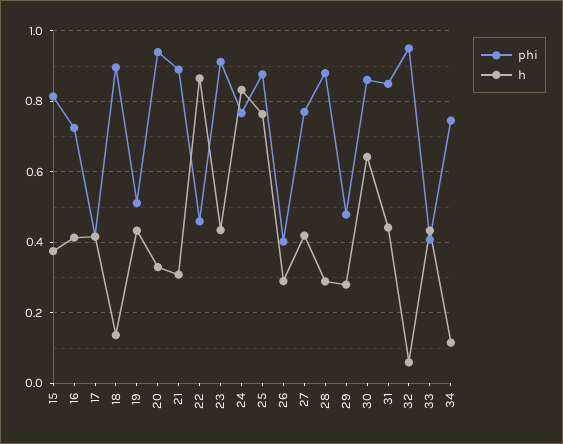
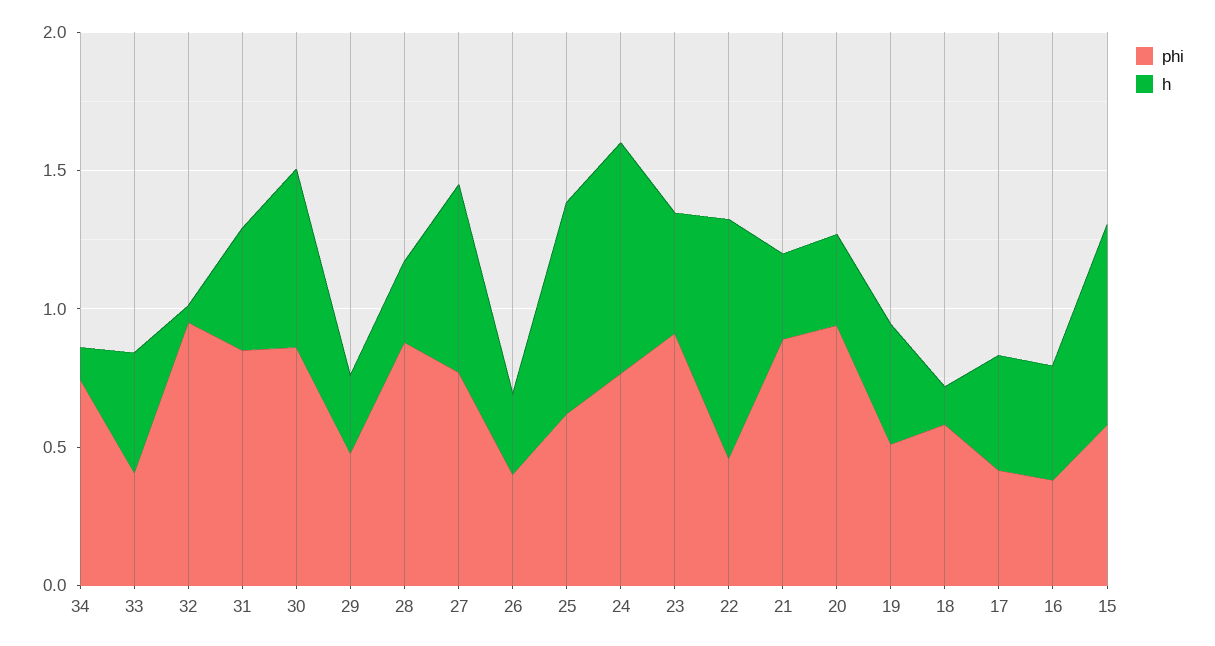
phi, 15: 0.82 -> 0.6
h, 15: 0.38 -> 0.7
phi, 16: 0.72 -> 0.4
phi, 18: 0.9 -> 0.6
phi, 25: 0.88 -> 0.6
h, 27: 0.42 -> 0.7

